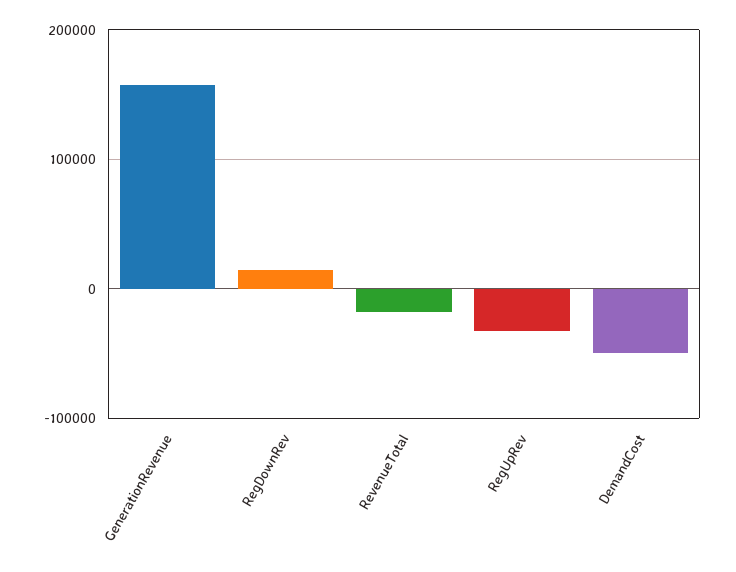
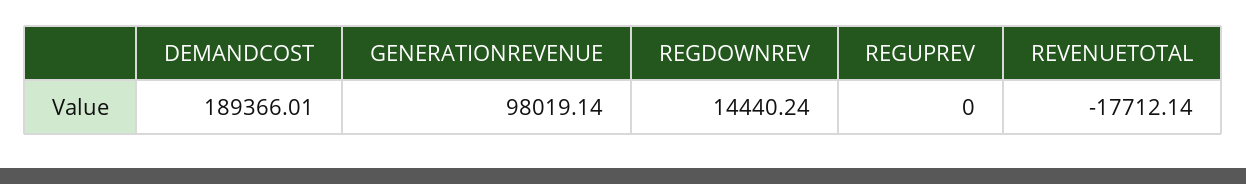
GenerationRevenue: 160000 -> 98019.14
RegUpRev: -30000 -> 0
DemandCost: -50000 -> 189366.01

